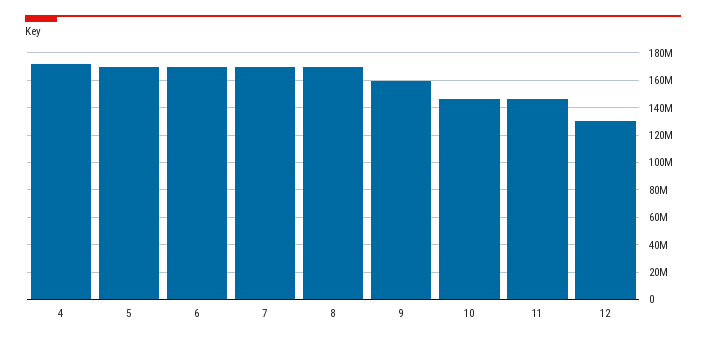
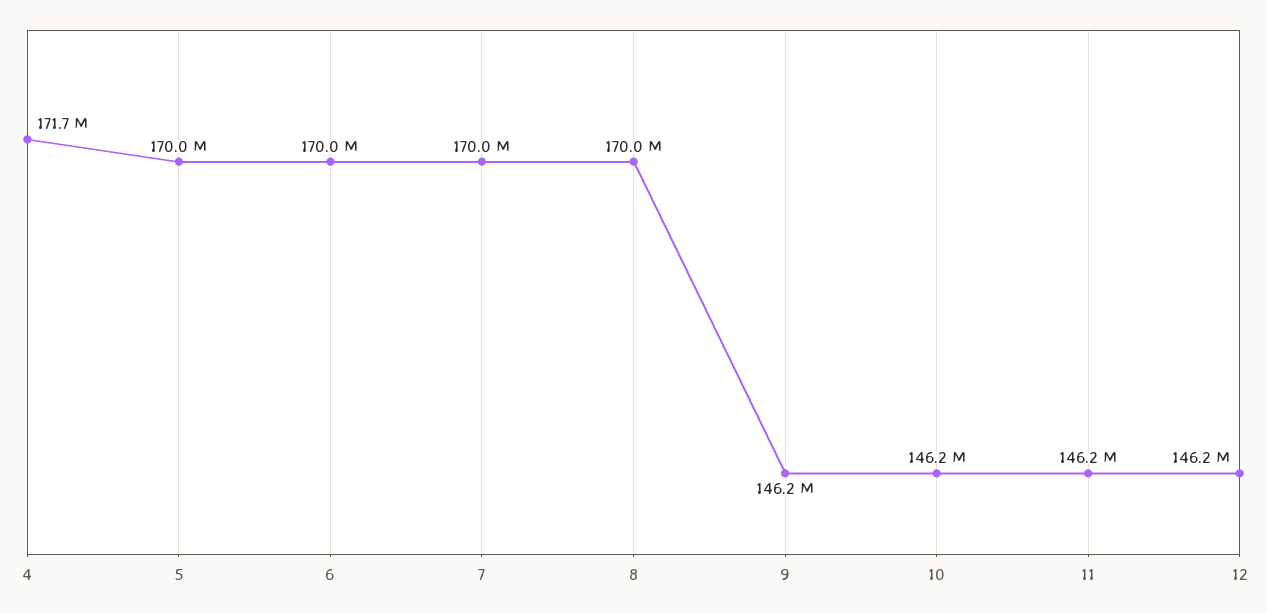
9: 160000000 -> 146200000
12: 130000000 -> 146200000

